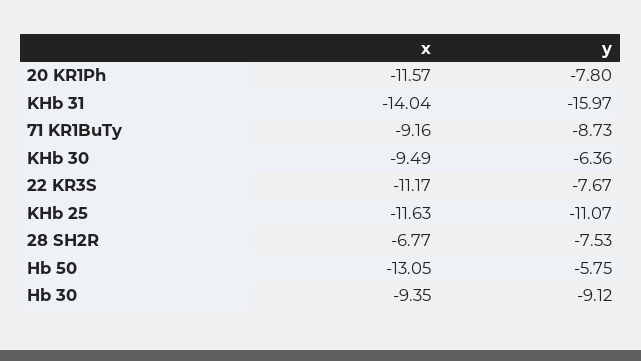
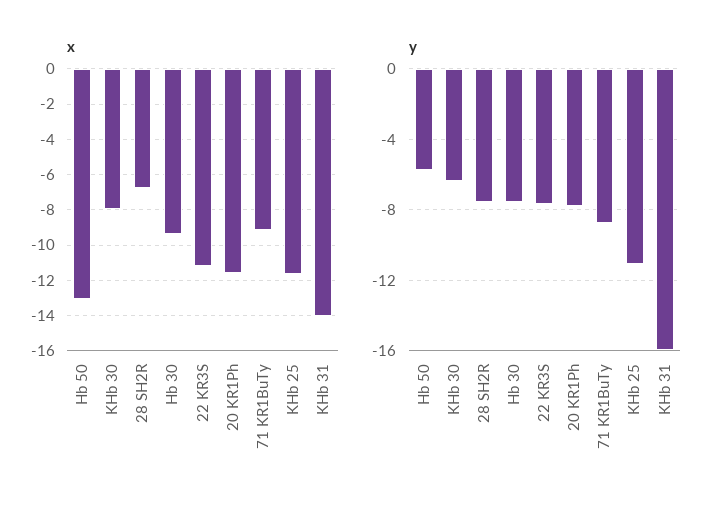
x, KHb 30: -9.49 -> -8
y, Hb 30: -9.12 -> -7.5

